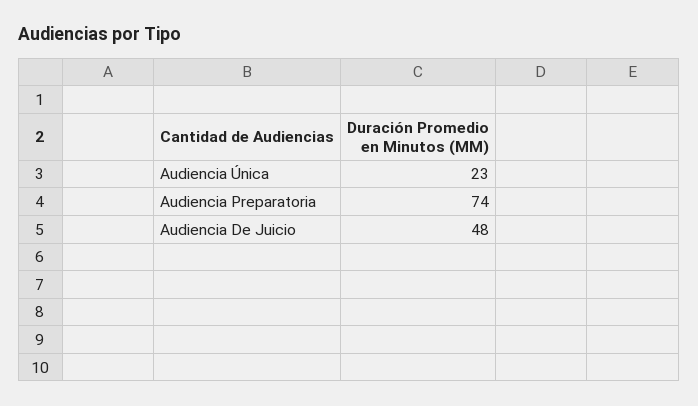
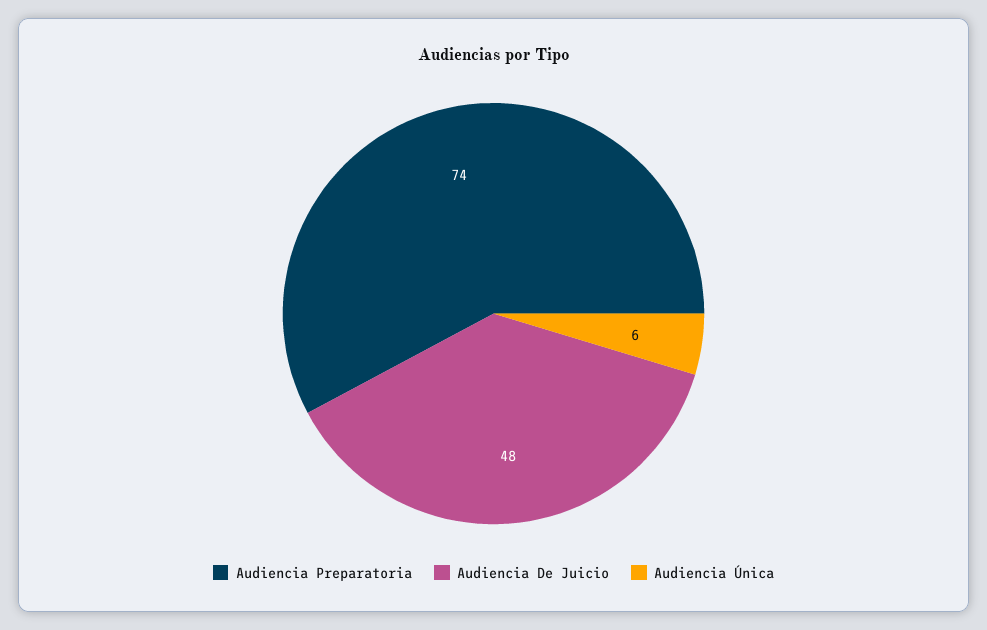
Audiencia Única: 23 -> 6

